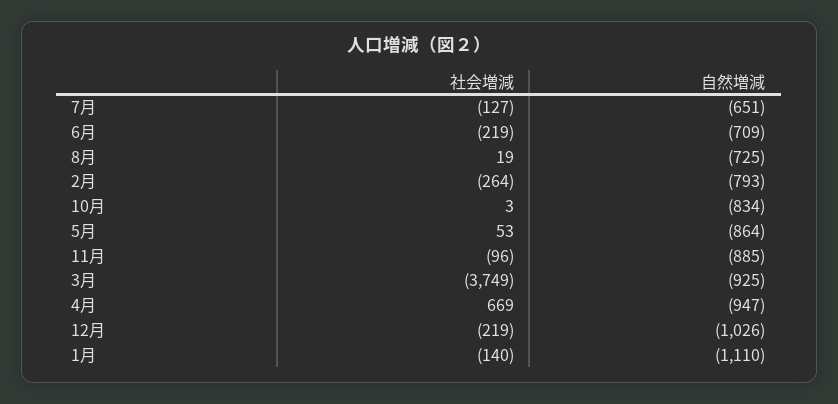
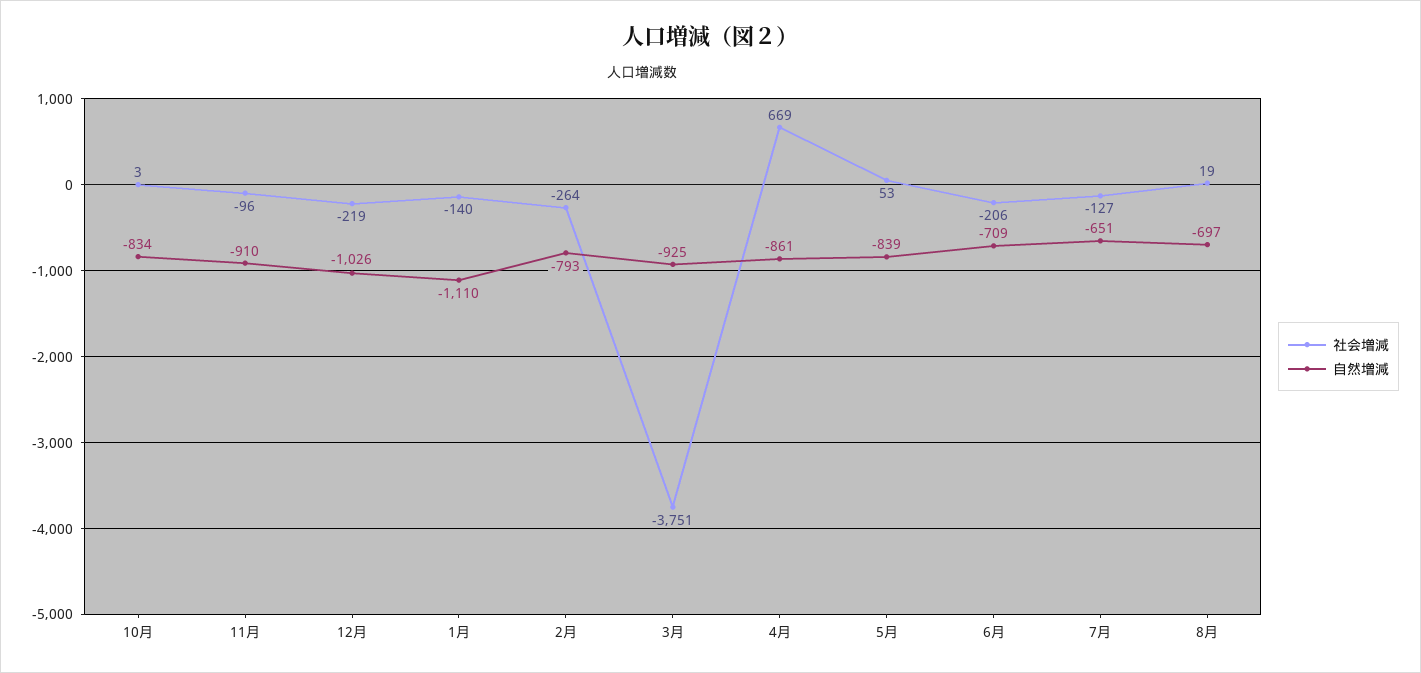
社会増減, 6月: -219 -> -206
自然増減, 8月: -725 -> -697
自然増減, 5月: -864 -> -839
自然増減, 11月: -885 -> -910
社会増減, 3月: -3749 -> -3751
自然増減, 4月: -947 -> -861

